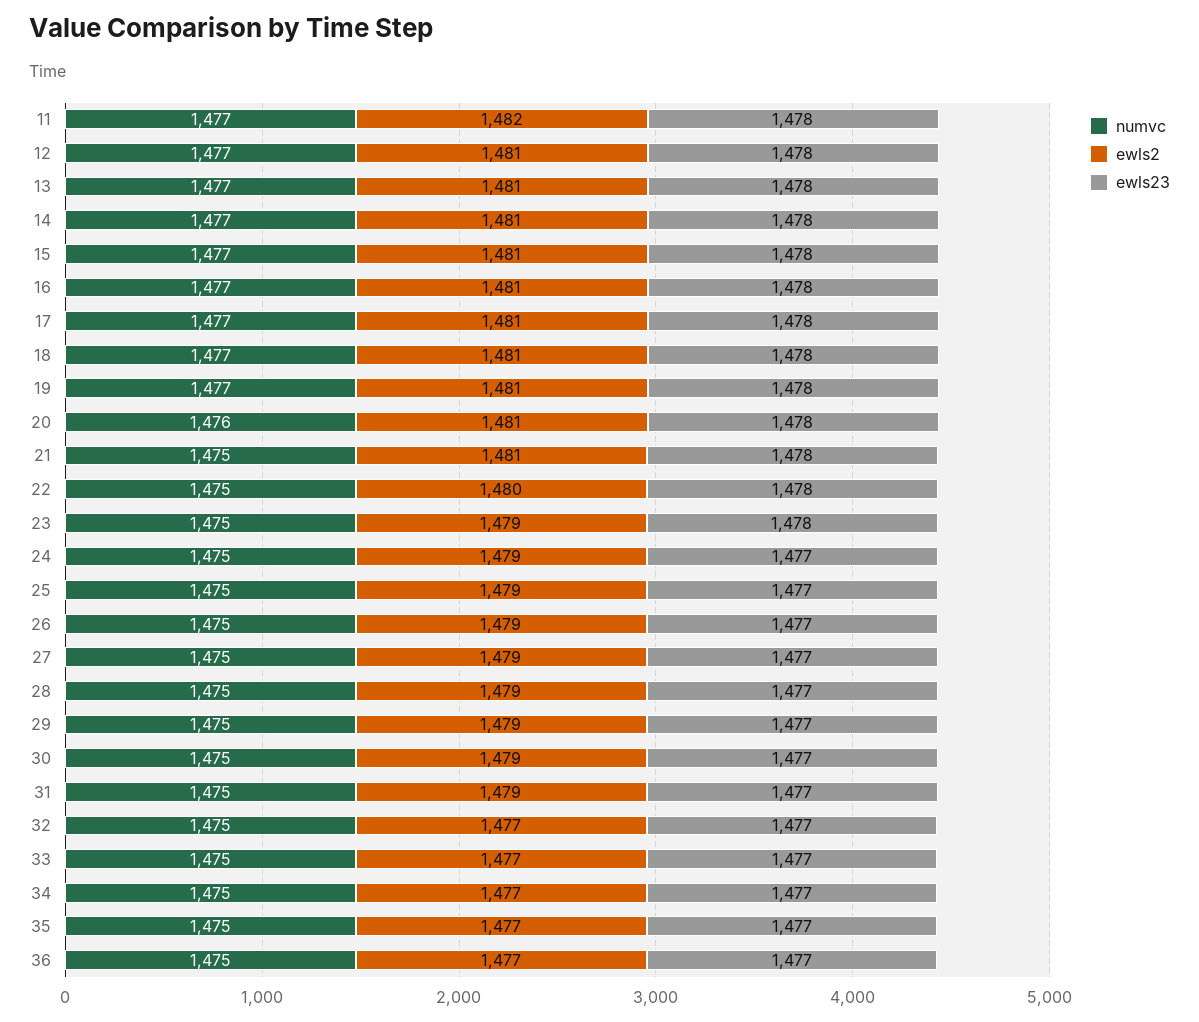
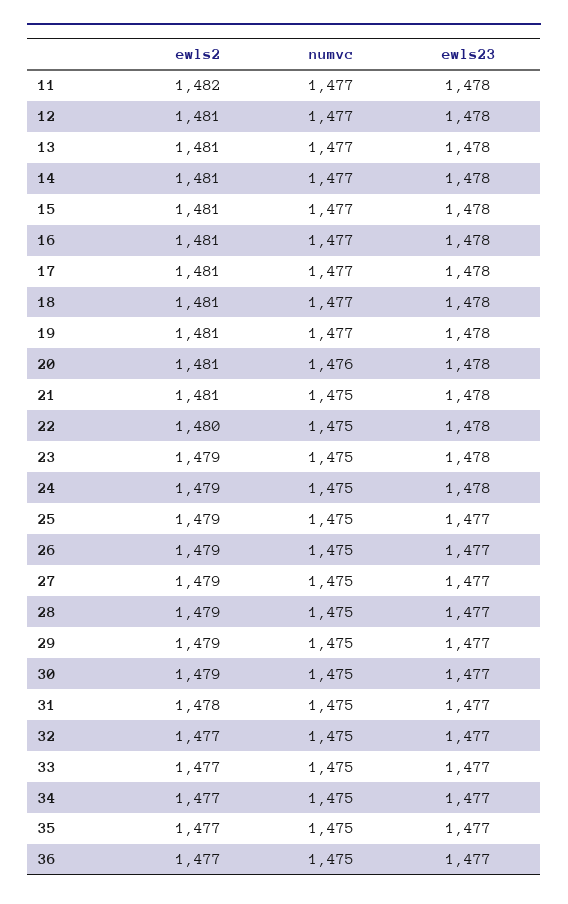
ewls23, 24: 1477 -> 1478
ewls2, 31: 1479 -> 1478

